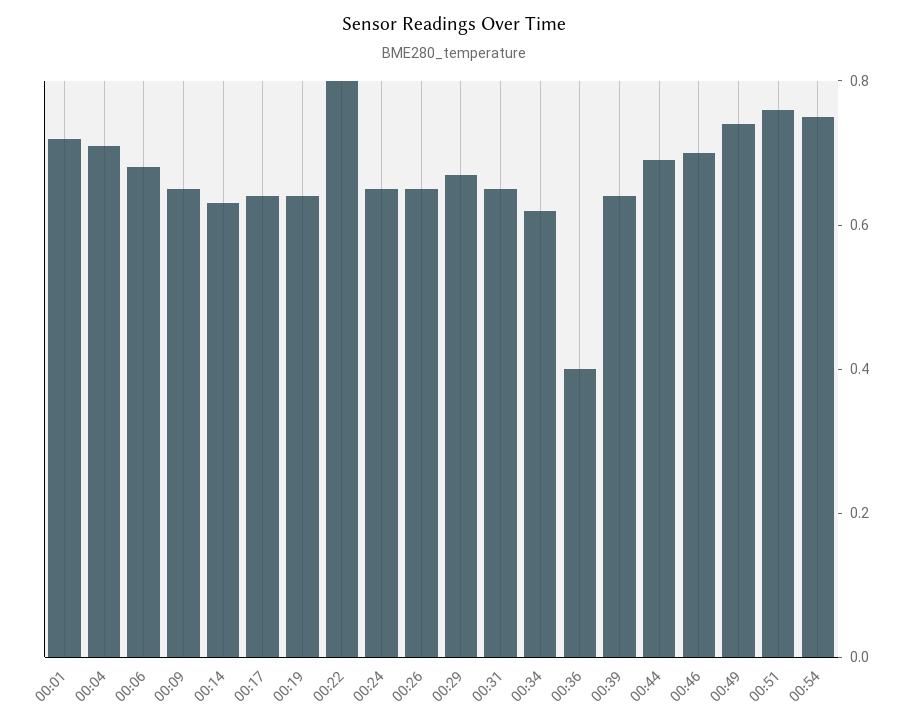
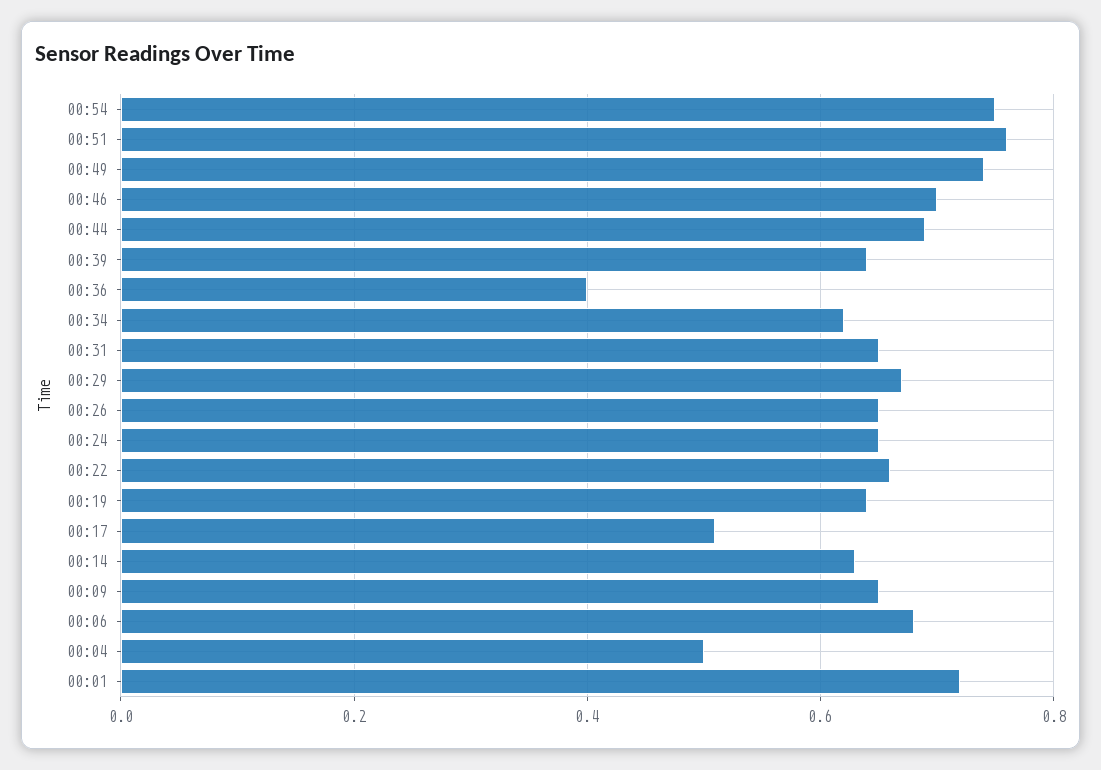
00:04: 0.7 -> 0.5
00:17: 0.65 -> 0.5
00:22: 0.8 -> 0.65

